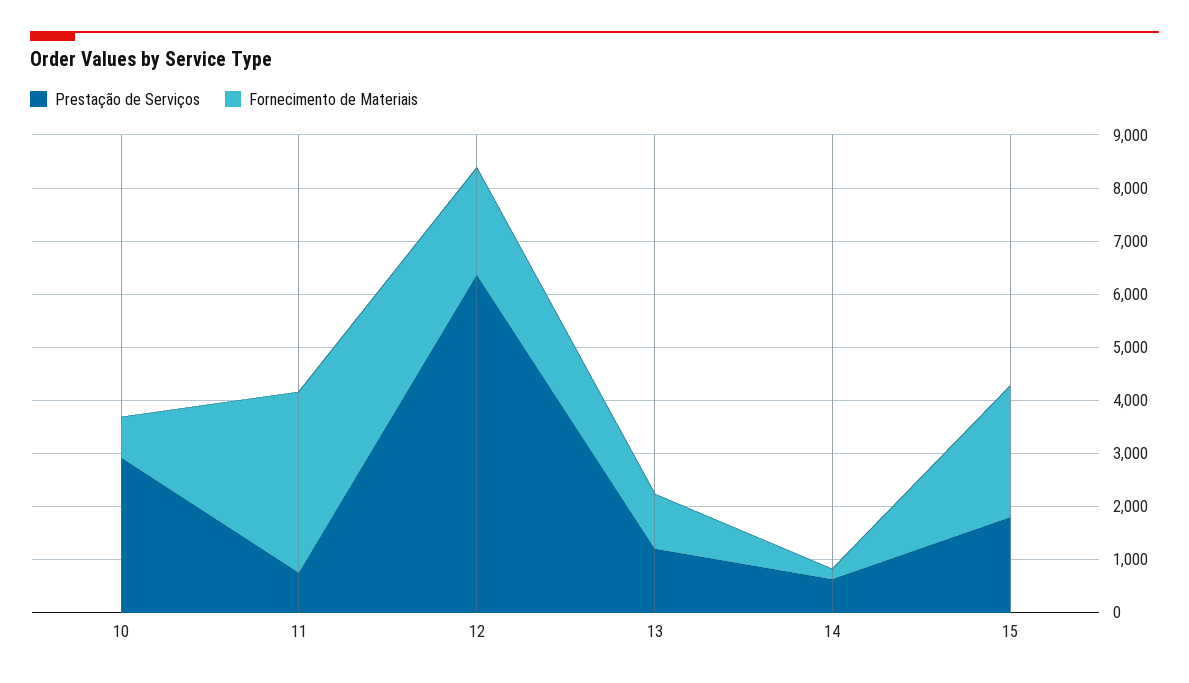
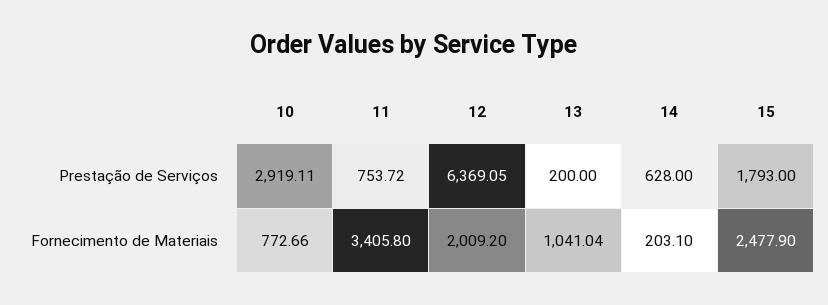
Prestação de Serviços, 13: 1200 -> 200

